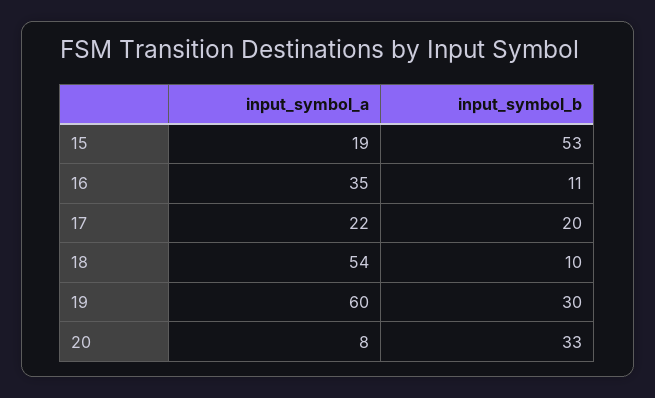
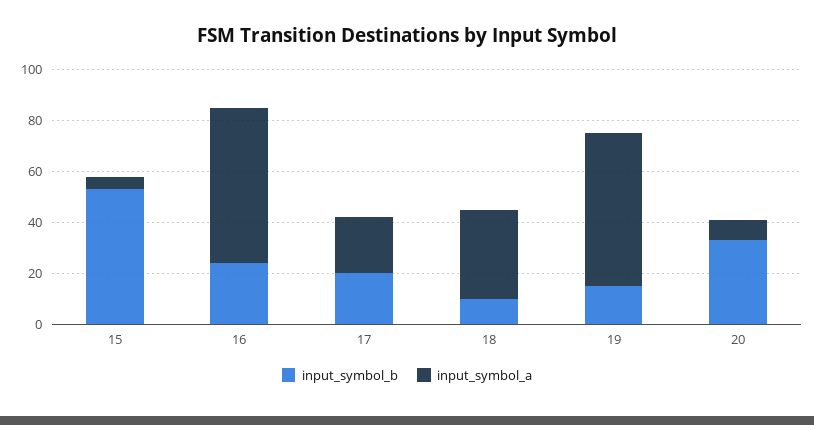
input_symbol_a, 15: 19 -> 5
input_symbol_a, 16: 35 -> 60
input_symbol_b, 16: 11 -> 25
input_symbol_a, 18: 54 -> 35
input_symbol_b, 19: 30 -> 15

